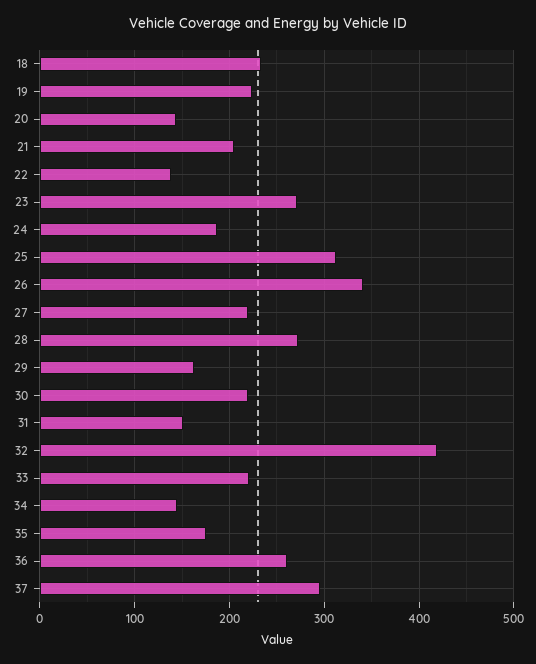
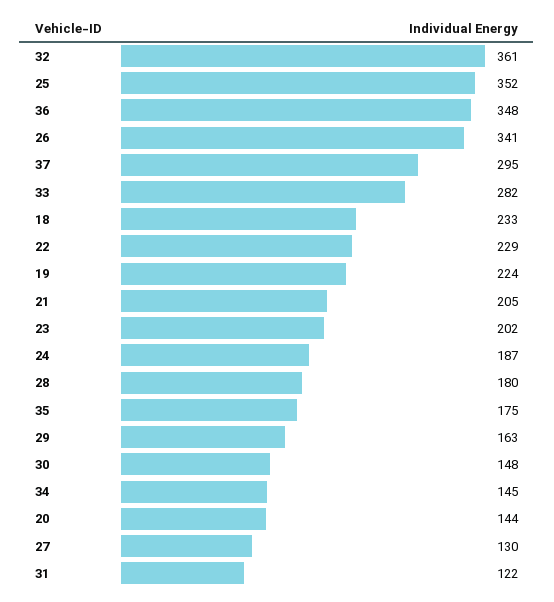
22: 140 -> 229
23: 270 -> 202
25: 310 -> 352
27: 220 -> 130
28: 270 -> 180
30: 220 -> 148
31: 150 -> 122
32: 420 -> 361
33: 220 -> 282
36: 260 -> 348

